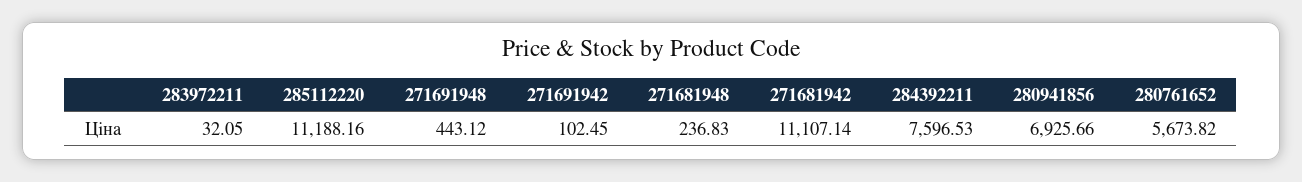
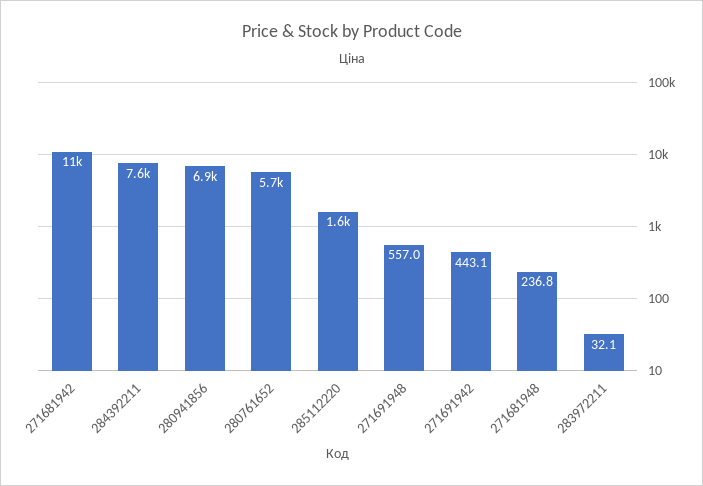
285112220: 11188.16 -> 1600
271691948: 443.12 -> 557
271691942: 102.45 -> 443.1

